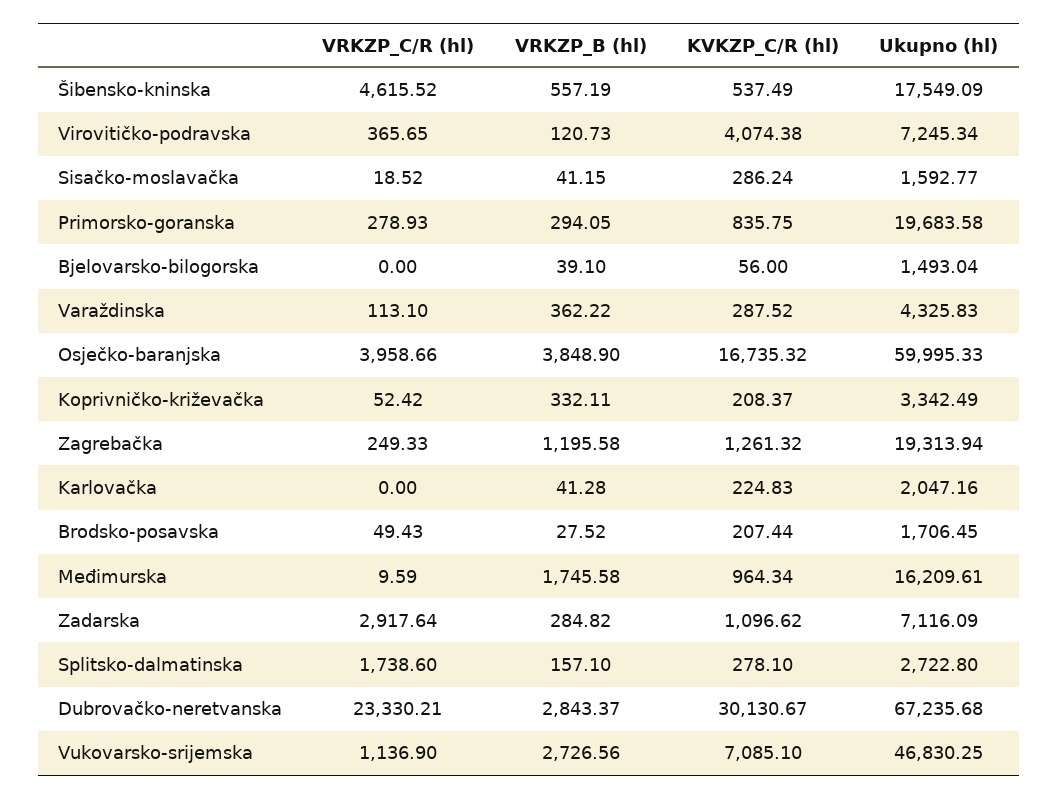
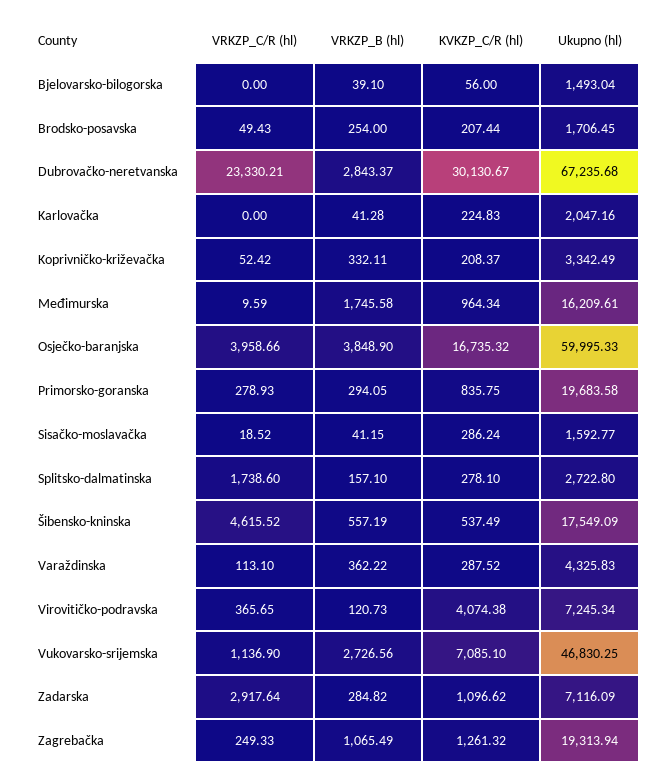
VRKZP_B (hl), Zagrebačka: 1195.58 -> 1065.49
VRKZP_B (hl), Brodsko-posavska: 27.52 -> 254

